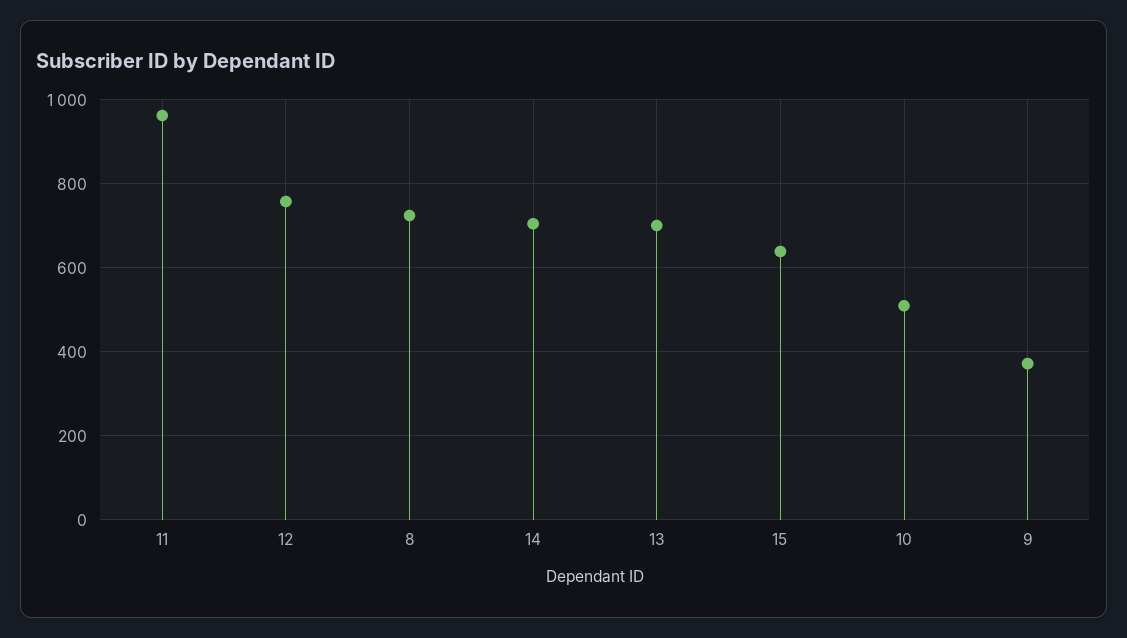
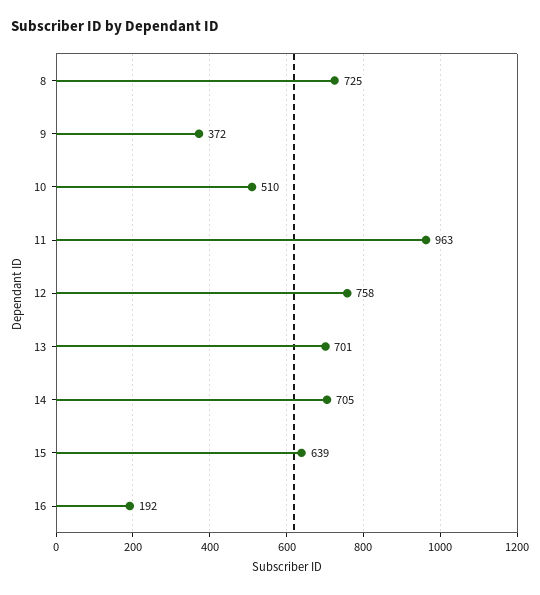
16: none -> 192

